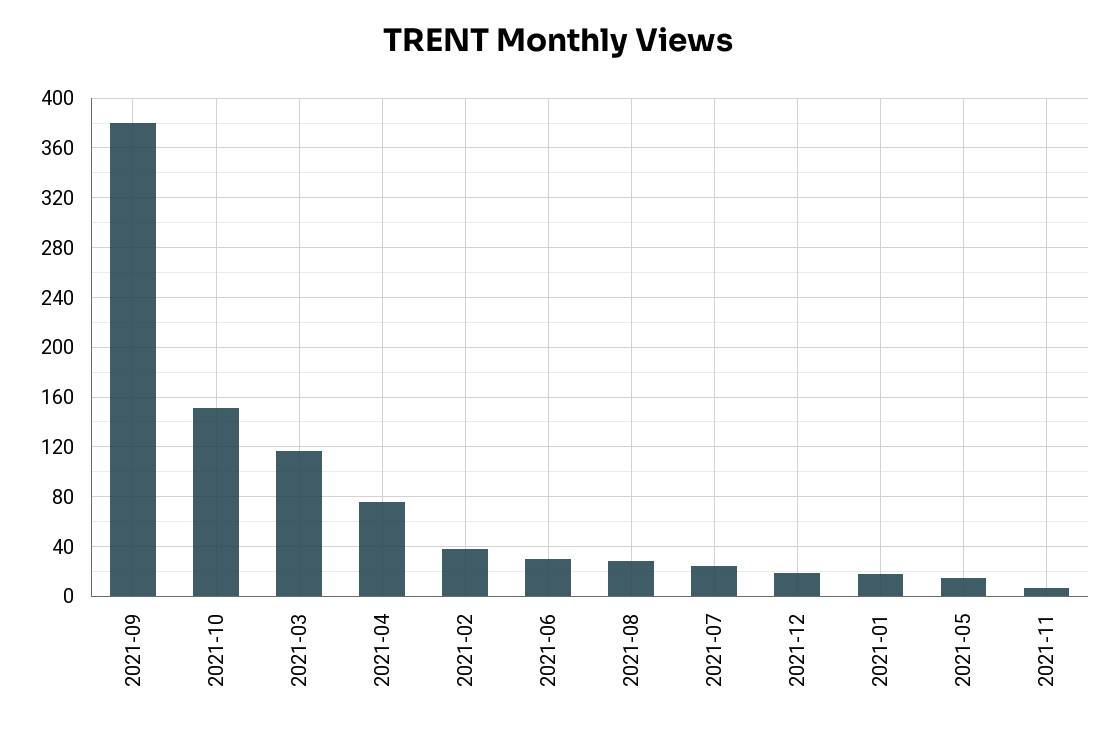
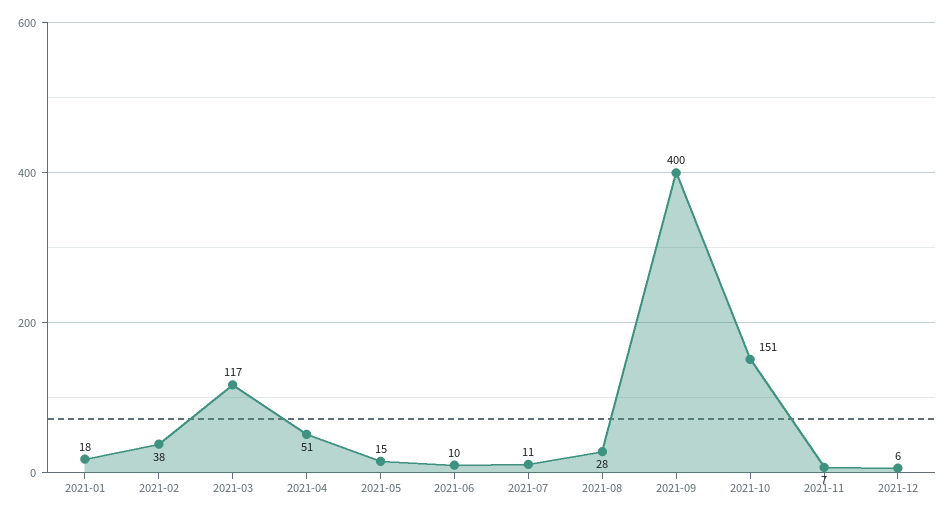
2021-09: 380 -> 400
2021-04: 75 -> 51
2021-06: 30 -> 10
2021-07: 25 -> 11
2021-12: 20 -> 6

